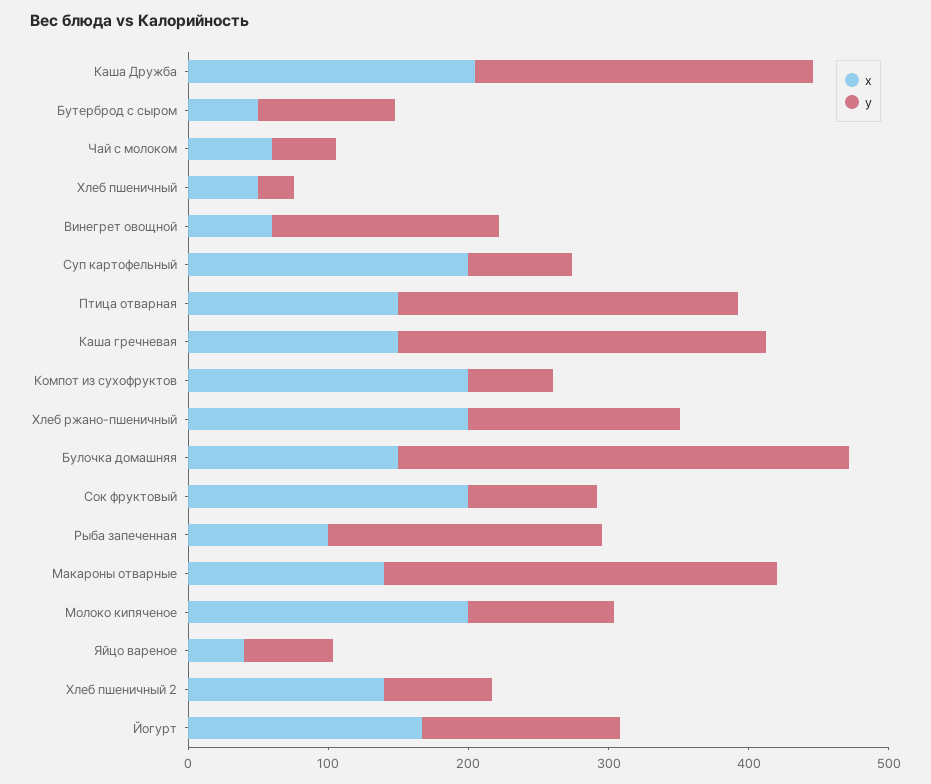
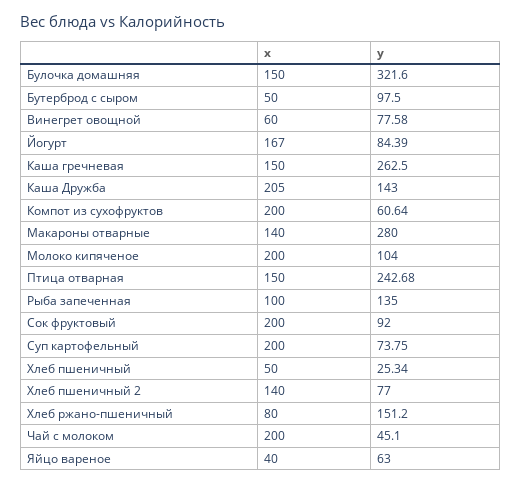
y, Каша Дружба: 240 -> 143
x, Чай с молоком: 60 -> 200
y, Винегрет овощной: 160 -> 77.58
x, Хлеб ржано-пшеничный: 200 -> 80
y, Рыба запеченная: 200 -> 135
y, Йогурт: 140 -> 84.39

